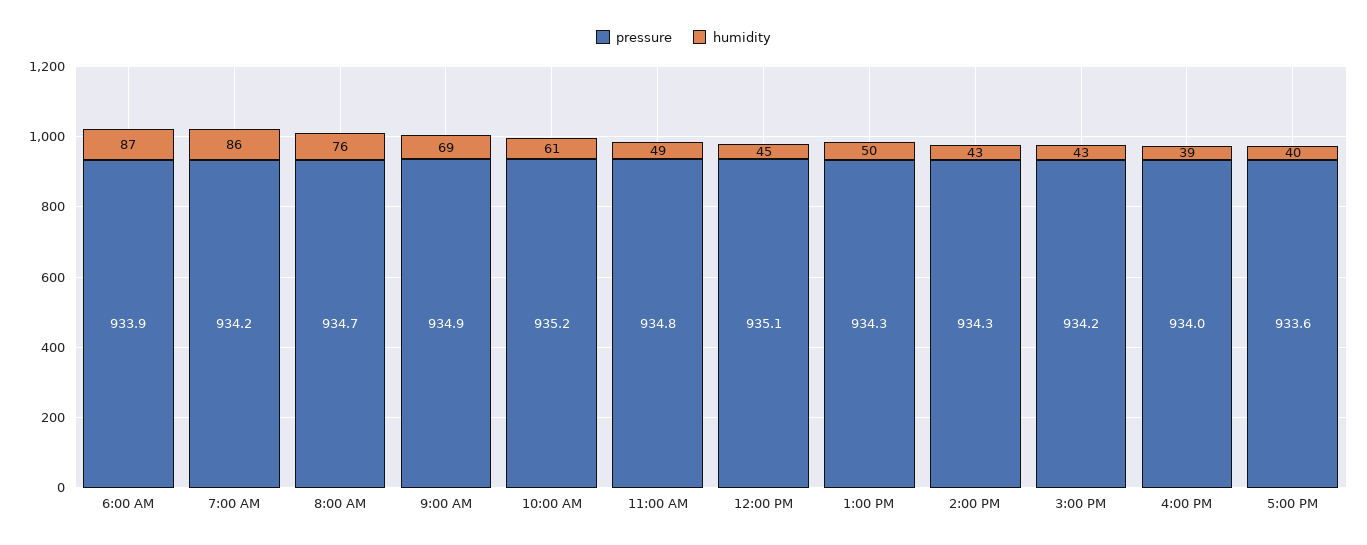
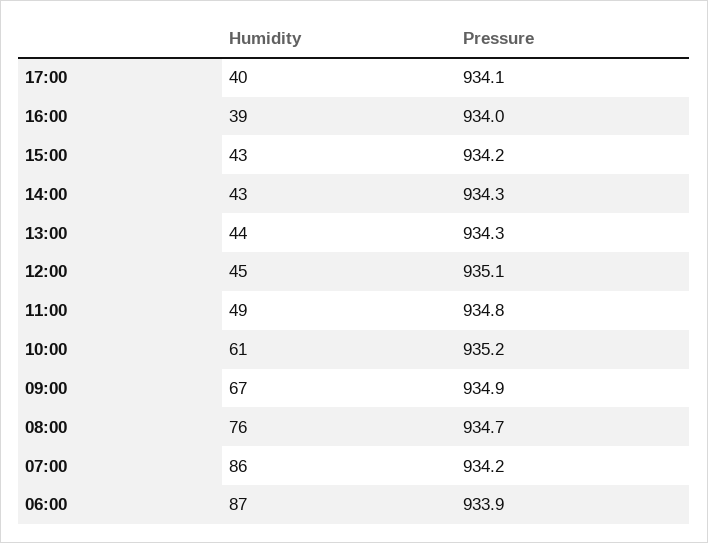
humidity, 9:00 AM: 69 -> 67
humidity, 1:00 PM: 50 -> 44
pressure, 5:00 PM: 933.6 -> 934.1

